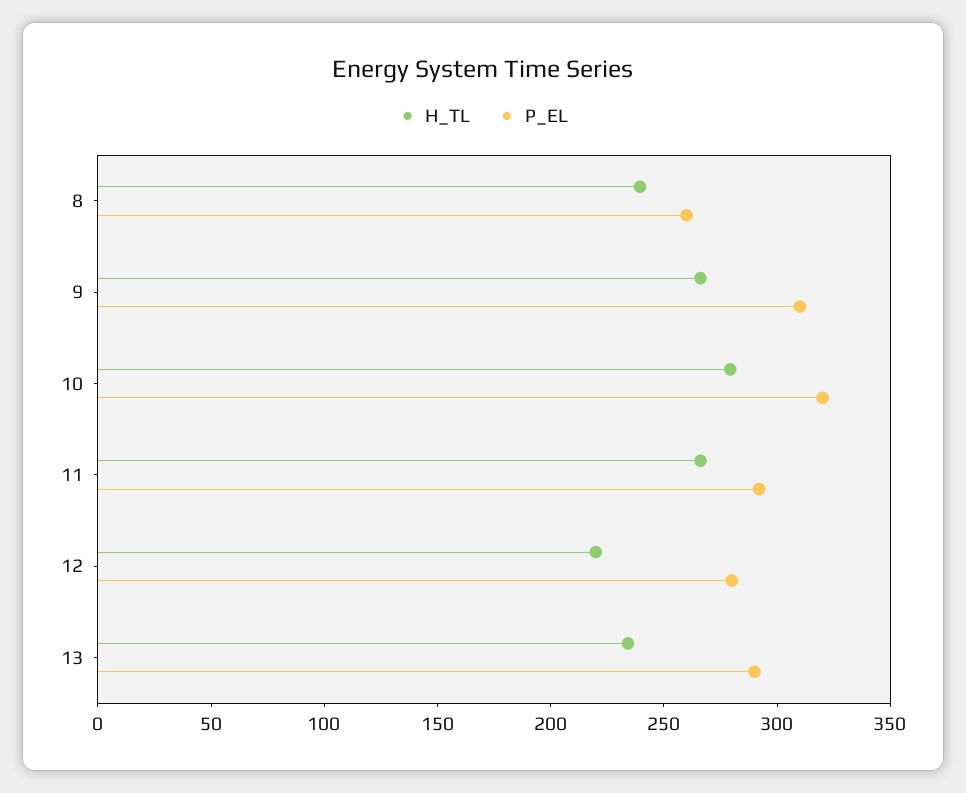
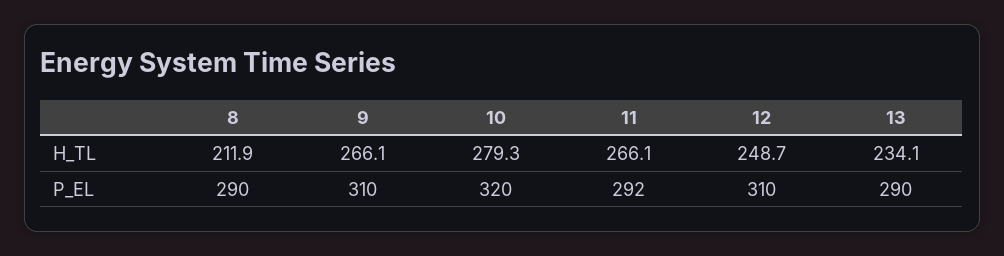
H_TL, 8: 240 -> 211.9
P_EL, 8: 260 -> 290
H_TL, 12: 220 -> 248.7
P_EL, 12: 280 -> 310

